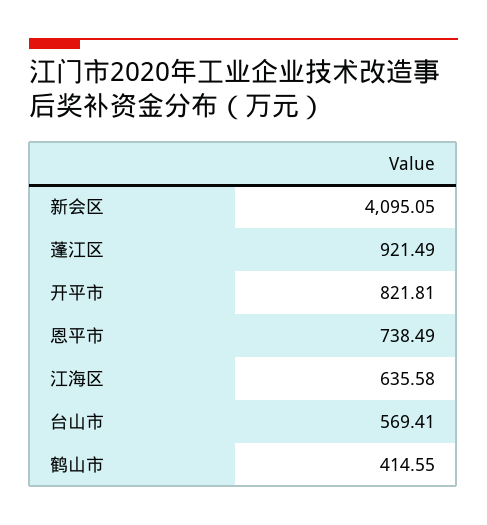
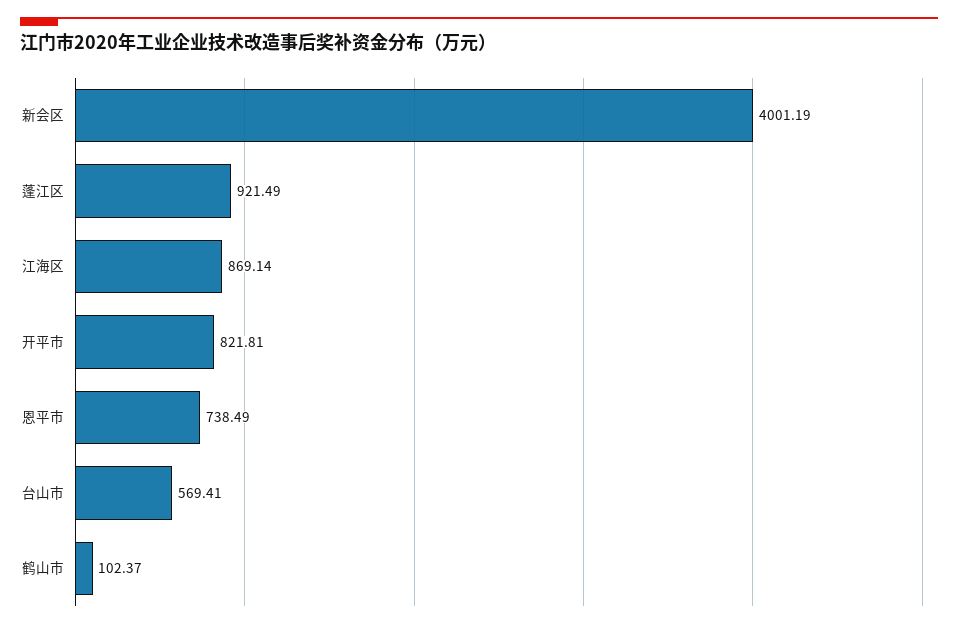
新会区: 4095.05 -> 4001.19
江海区: 635.58 -> 869.14
鹤山市: 414.55 -> 102.37

